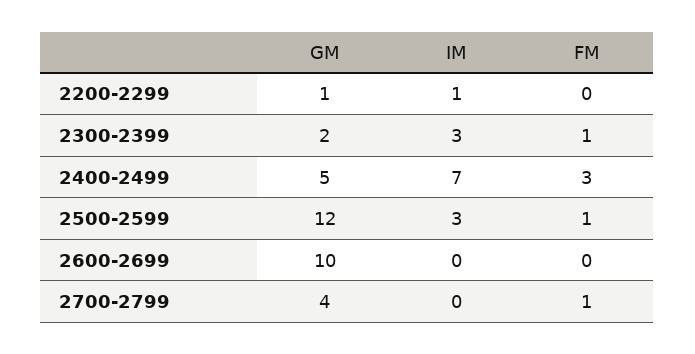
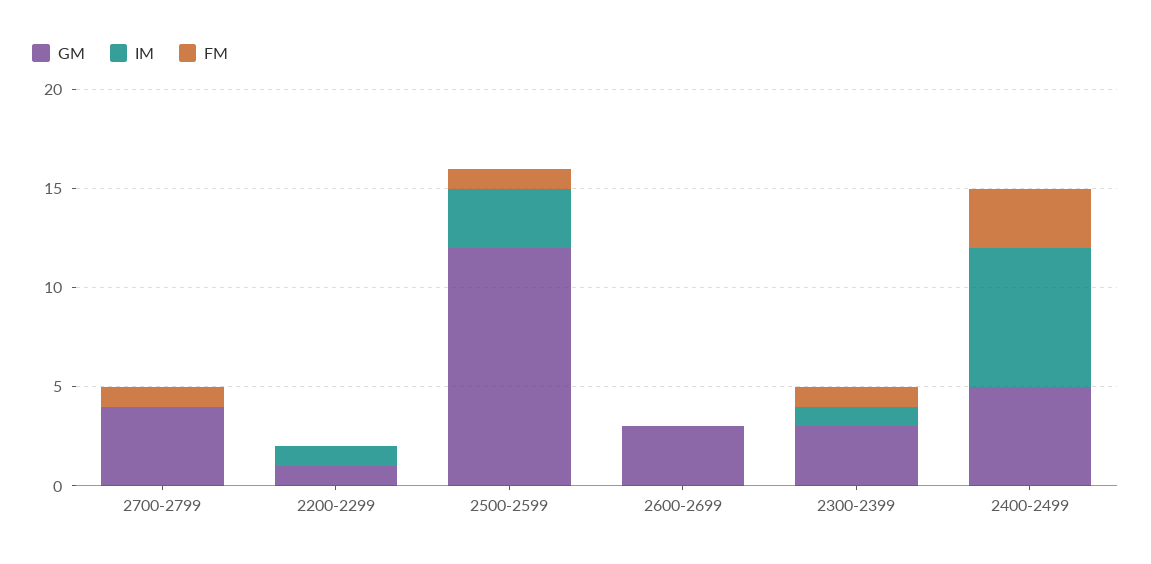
GM, 2300-2399: 2 -> 3
IM, 2300-2399: 3 -> 1
GM, 2600-2699: 10 -> 3

